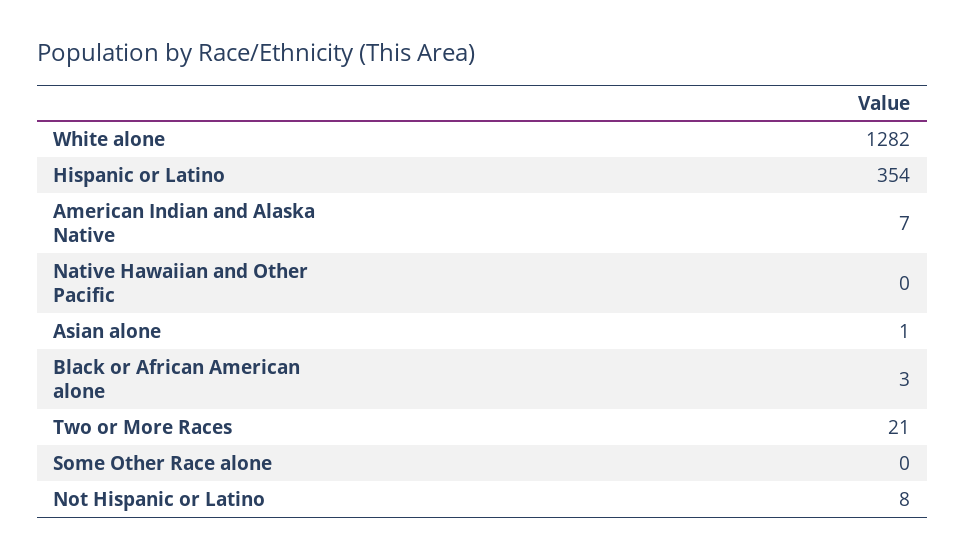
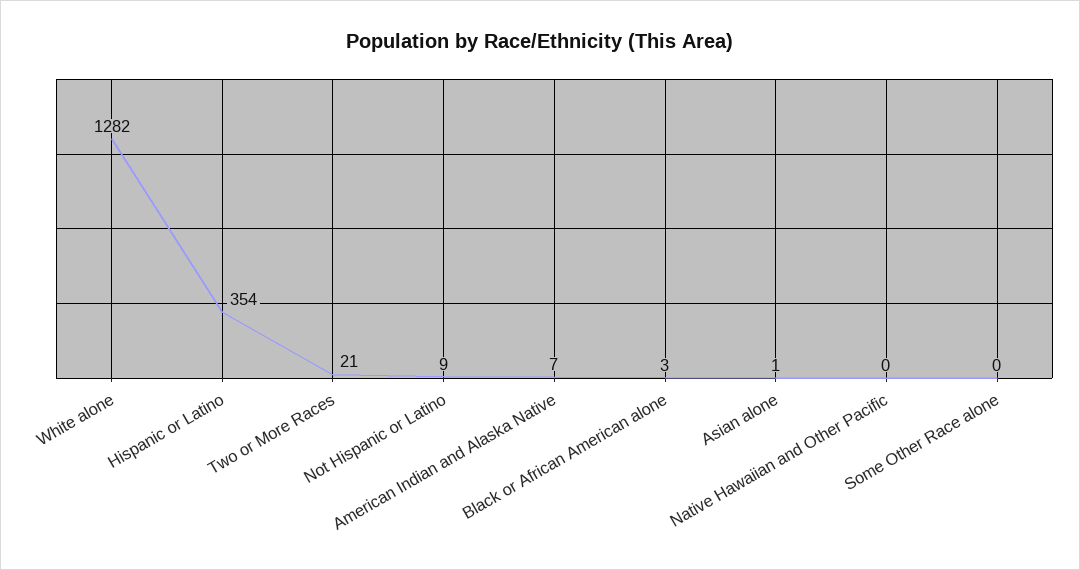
Not Hispanic or Latino: 8 -> 9

